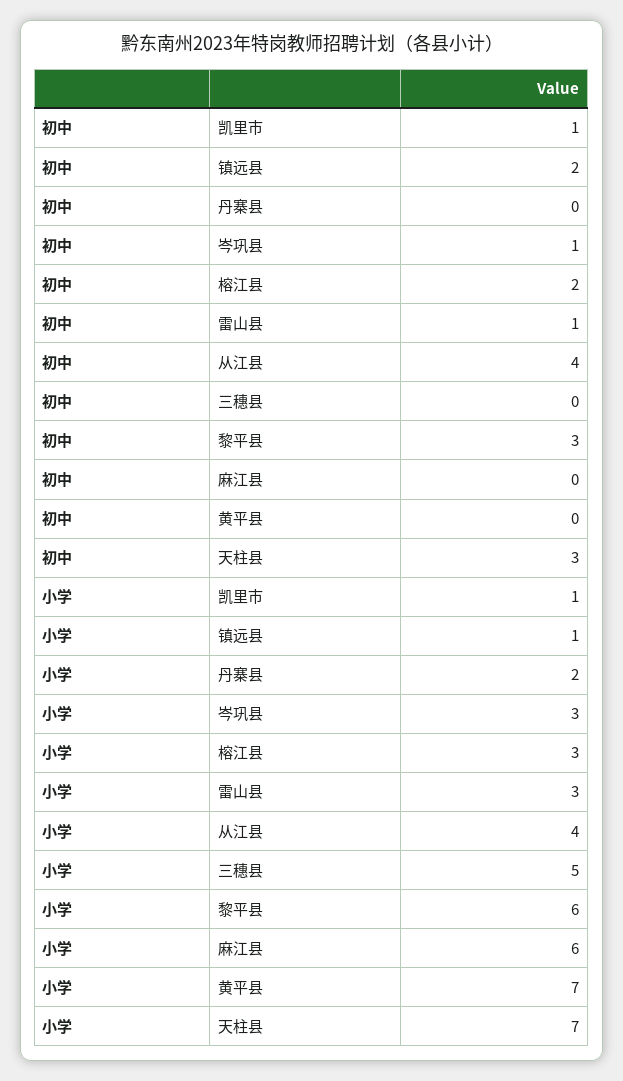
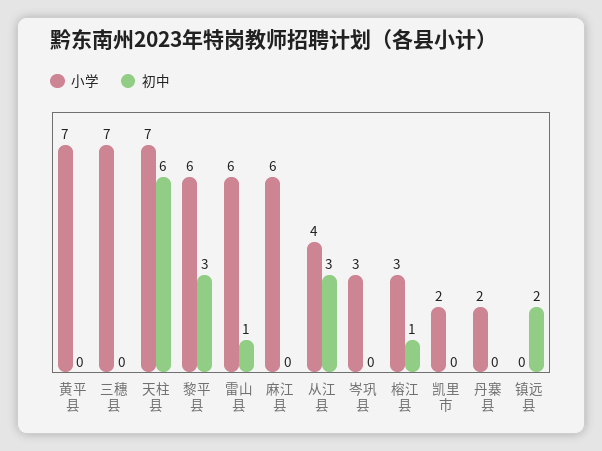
初中, 凯里市: 1 -> 0
初中, 岑巩县: 1 -> 0
初中, 榕江县: 2 -> 1
初中, 从江县: 4 -> 3
初中, 天柱县: 3 -> 6
小学, 凯里市: 1 -> 2
小学, 镇远县: 1 -> 0
小学, 雷山县: 3 -> 6
小学, 三穗县: 5 -> 7

